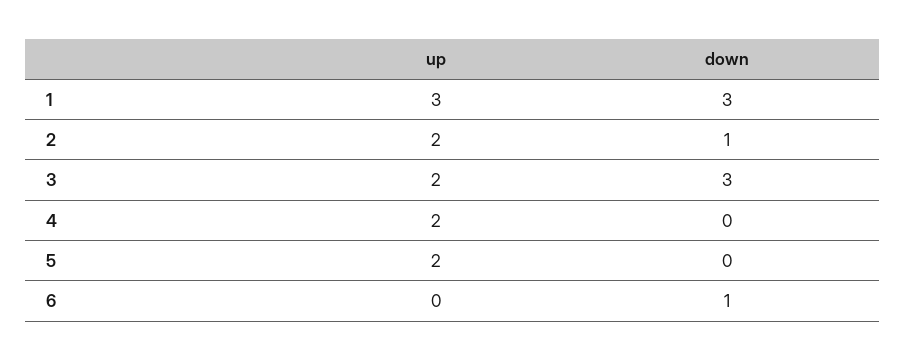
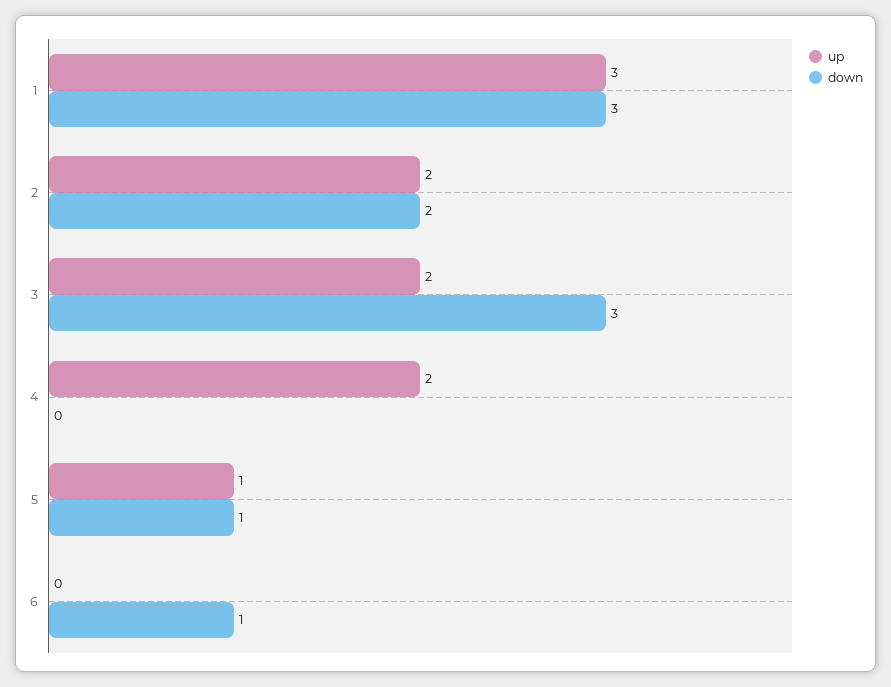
down, 2: 1 -> 2
up, 5: 2 -> 1
down, 5: 0 -> 1

